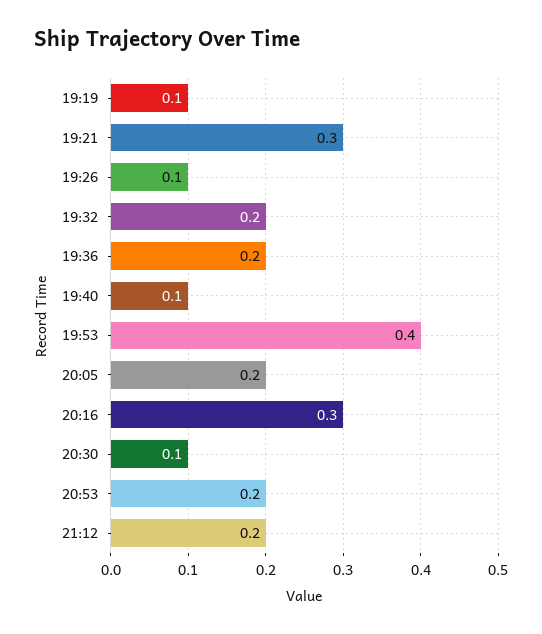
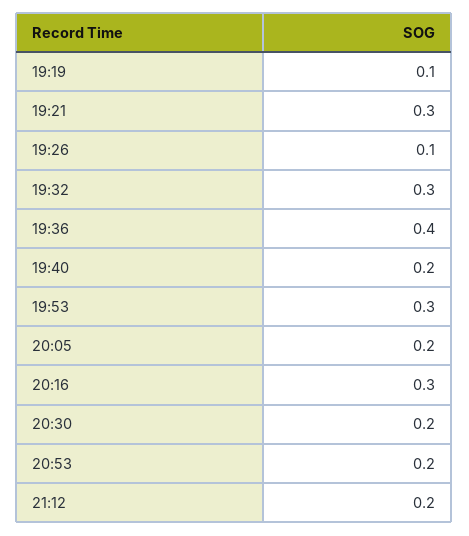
19:32: 0.2 -> 0.3
19:36: 0.2 -> 0.4
19:40: 0.1 -> 0.2
19:53: 0.4 -> 0.3
20:30: 0.1 -> 0.2

